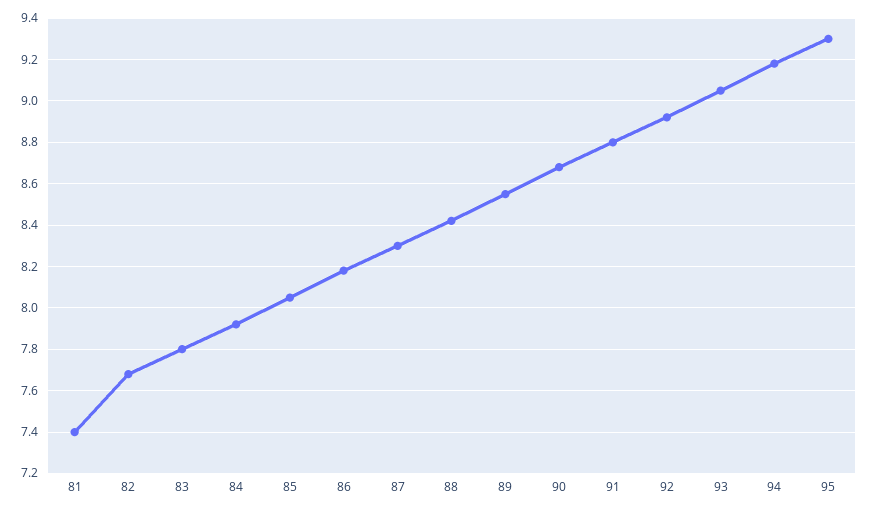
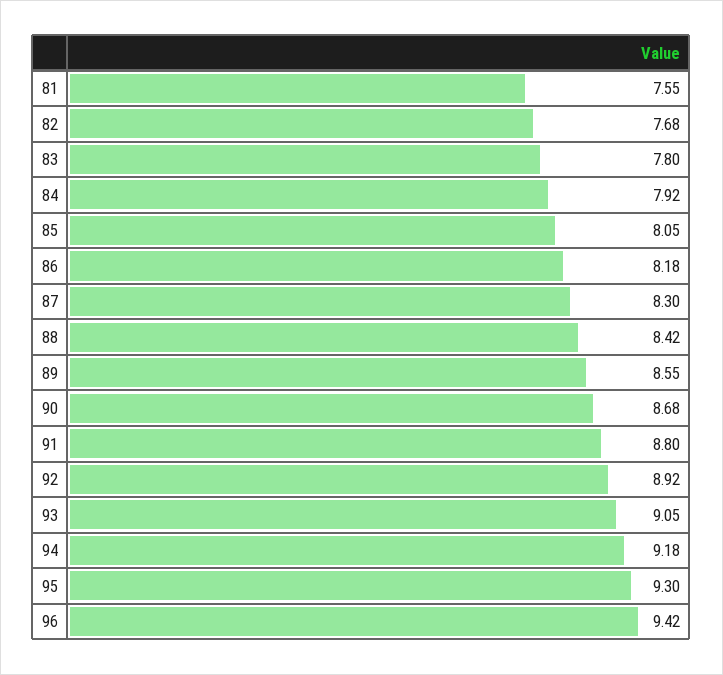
81: 7.4 -> 7.55
96: none -> 9.42

